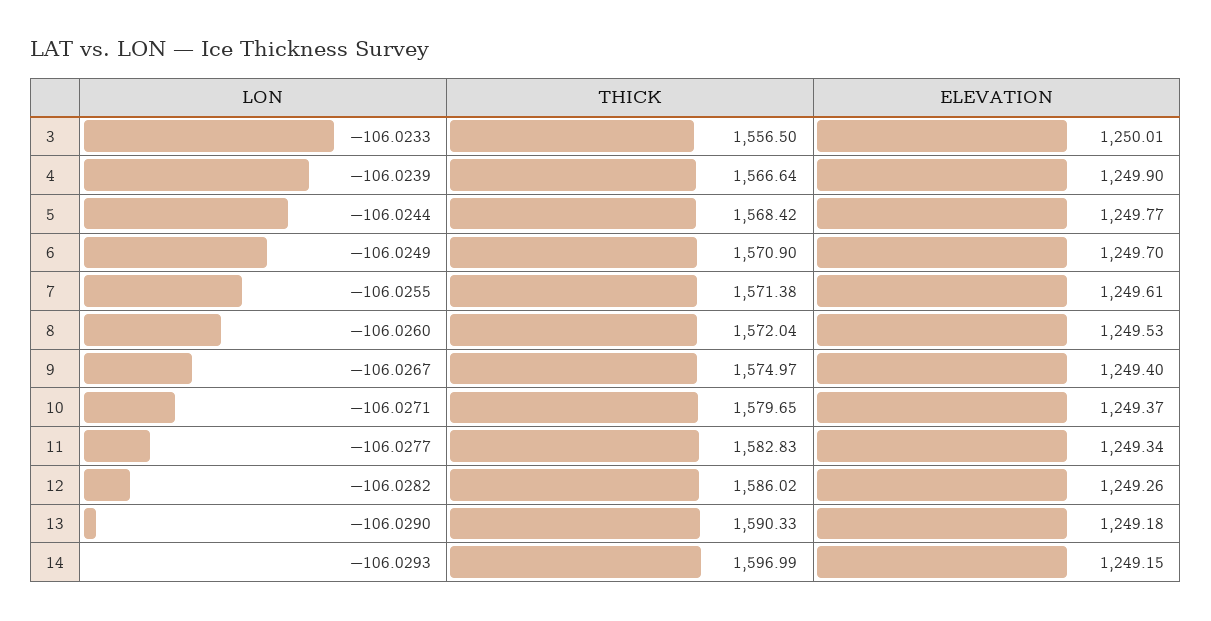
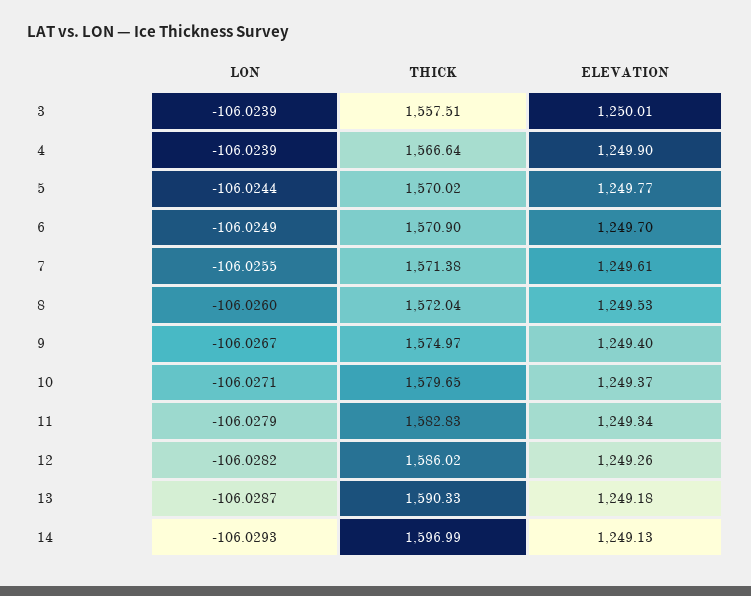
LON, 3: -106.0233 -> -106.0239
THICK, 3: 1556.5 -> 1557.51
THICK, 5: 1568.42 -> 1570.02
LON, 11: -106.0277 -> -106.0279
LON, 13: -106.029 -> -106.0287
ELEVATION, 14: 1249.15 -> 1249.13

